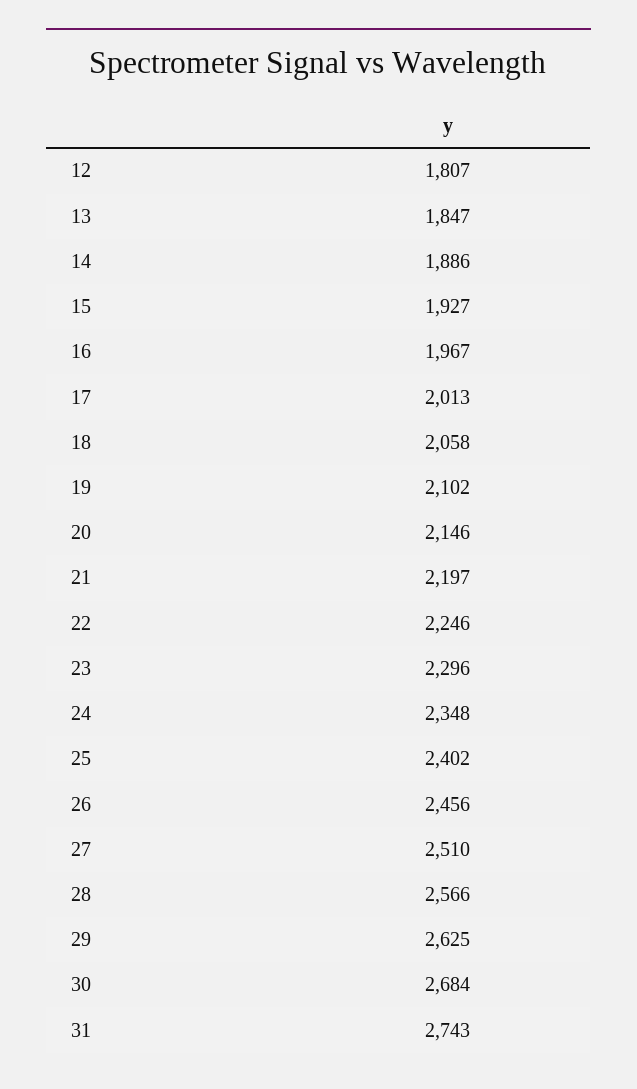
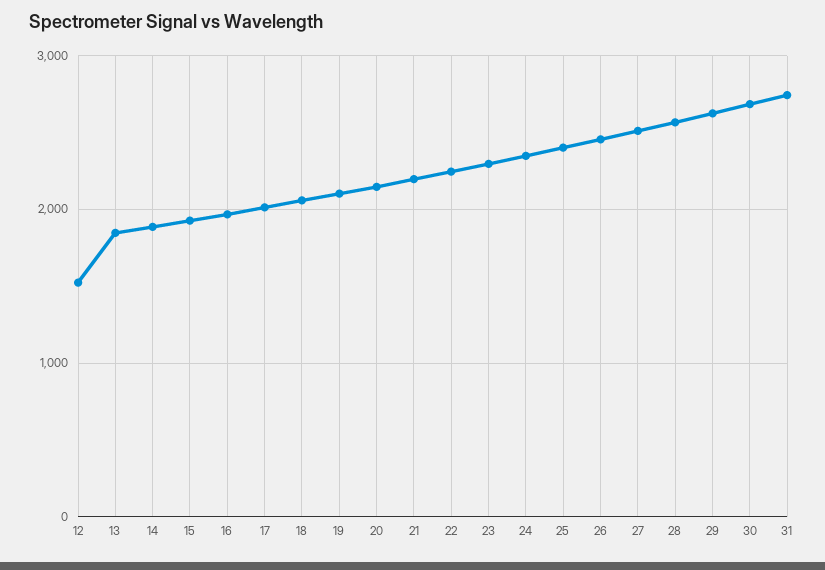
12: 1807 -> 1500

